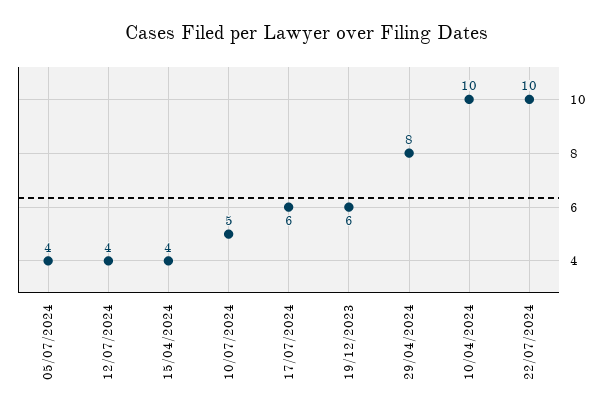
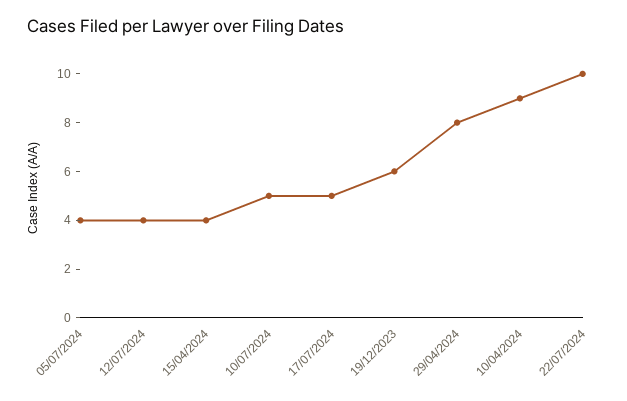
17/07/2024: 6 -> 5
10/04/2024: 10 -> 9

